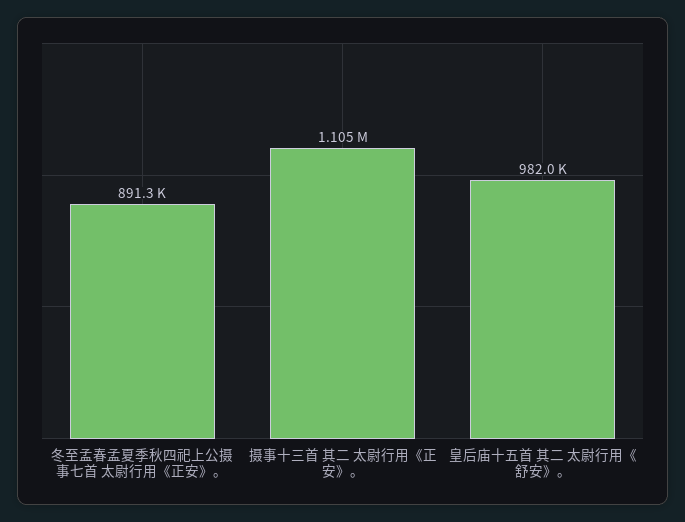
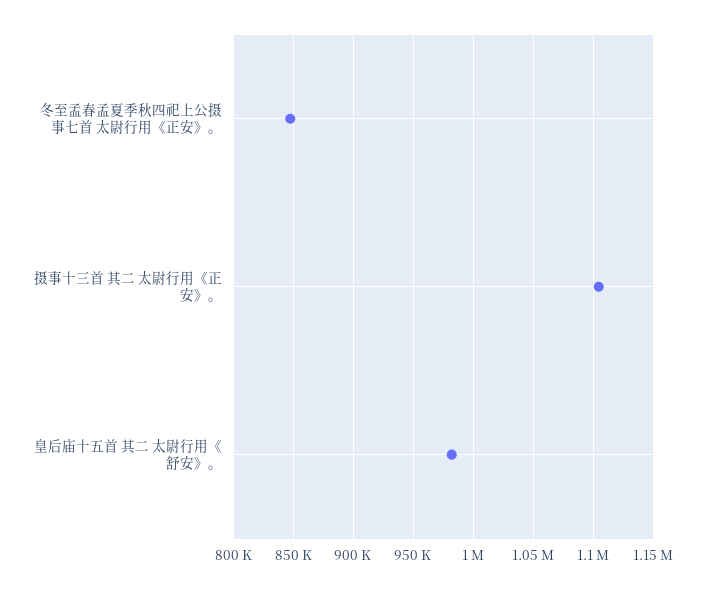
冬至孟春孟夏季秋四祀上公摄事七首 太尉行用《正安》。: 891300 -> 850000

